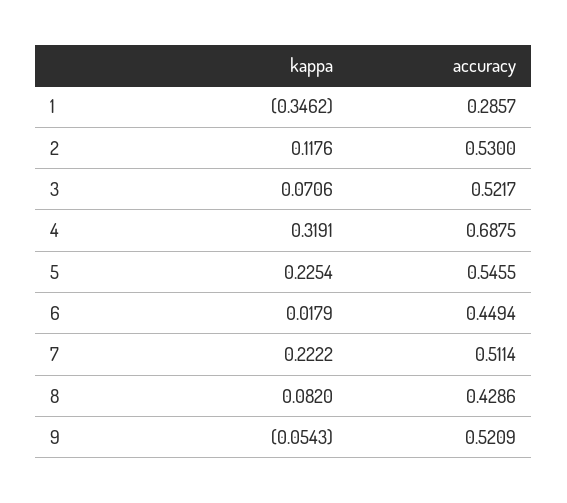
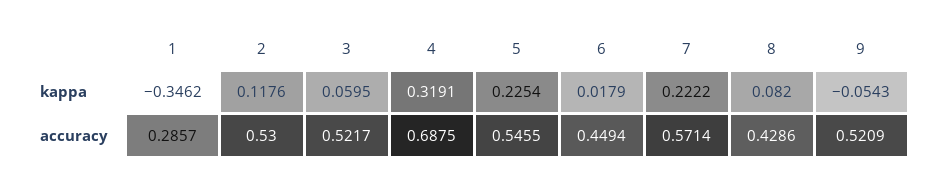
kappa, 3: 0.0706 -> 0.0595
accuracy, 7: 0.5114 -> 0.5714

